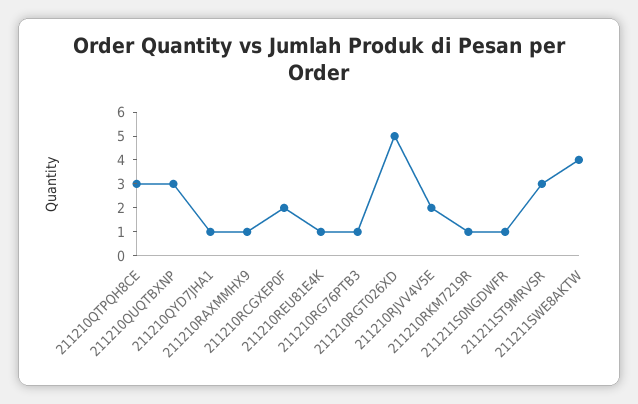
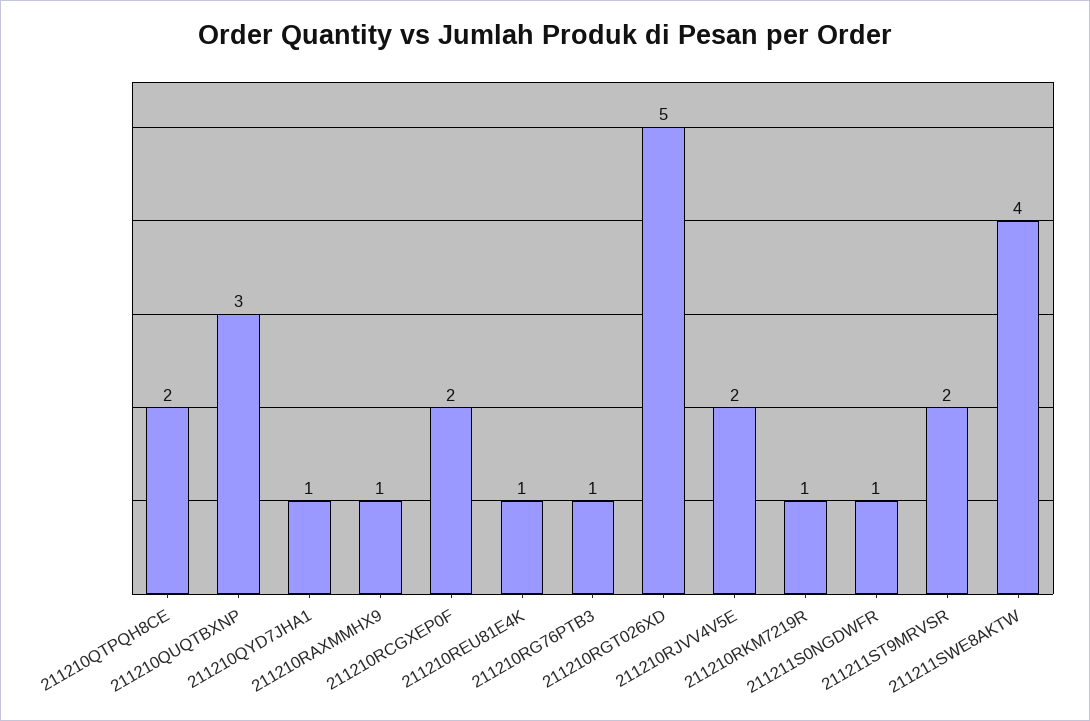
211210QTPQH8CE: 3 -> 2
211211ST9MRVSR: 3 -> 2

